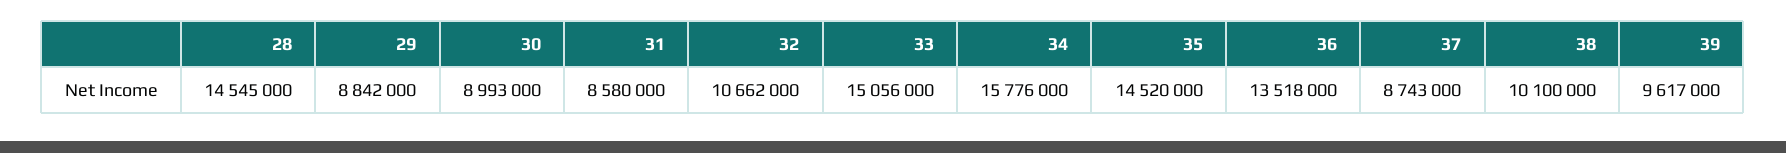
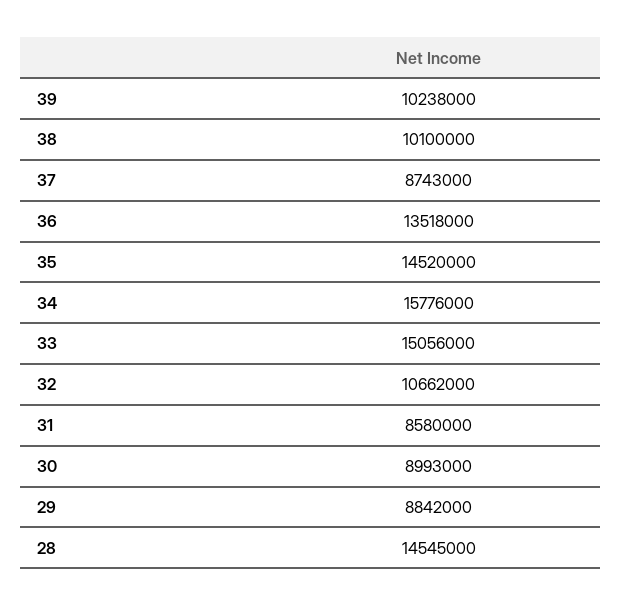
39: 9617000 -> 10238000

